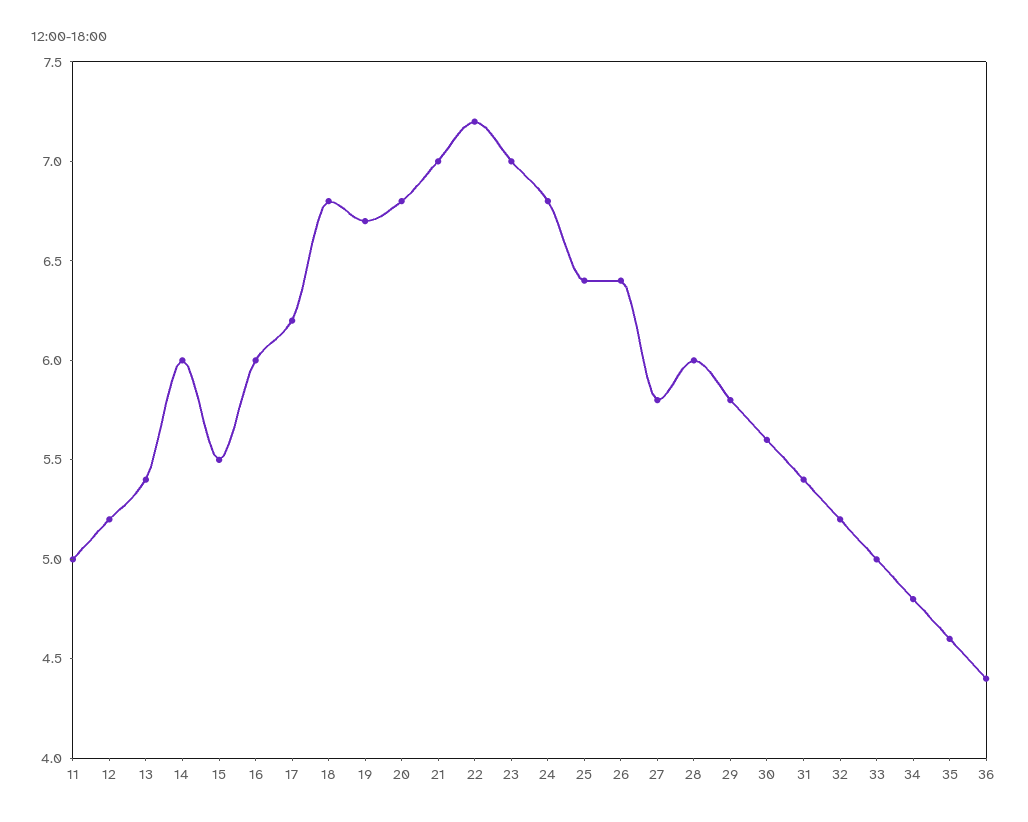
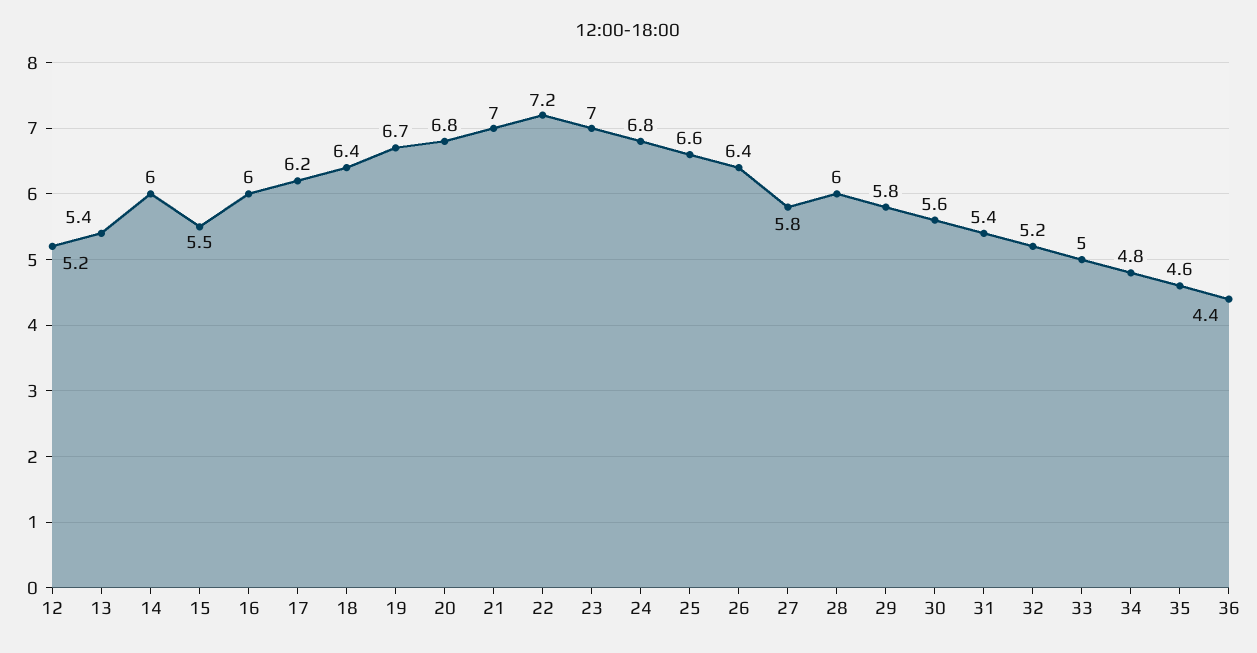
11: 5 -> none
18: 6.8 -> 6.4
25: 6.4 -> 6.6

